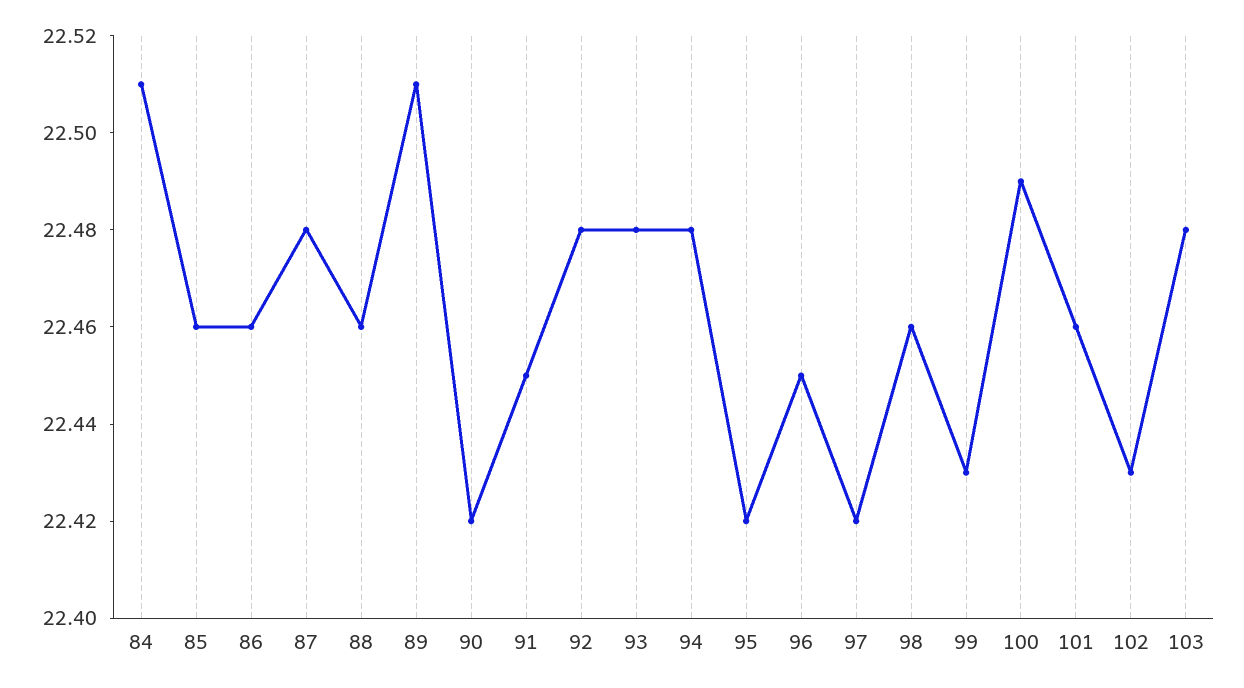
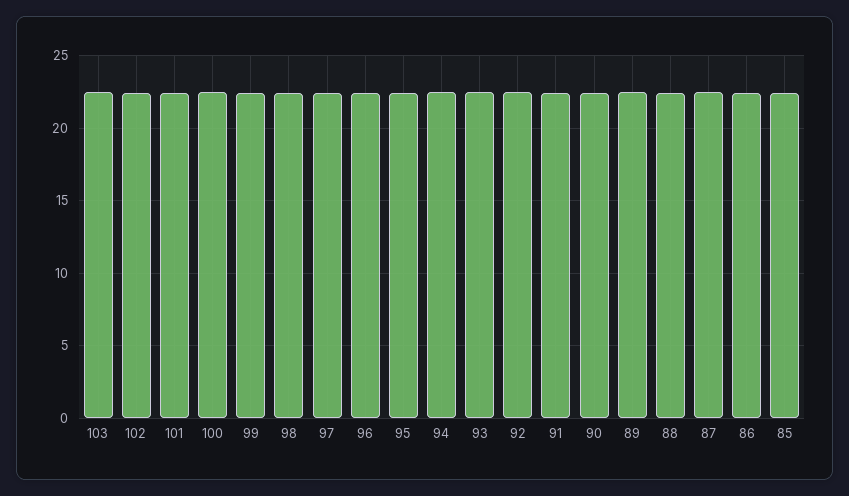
84: 22.51 -> none

